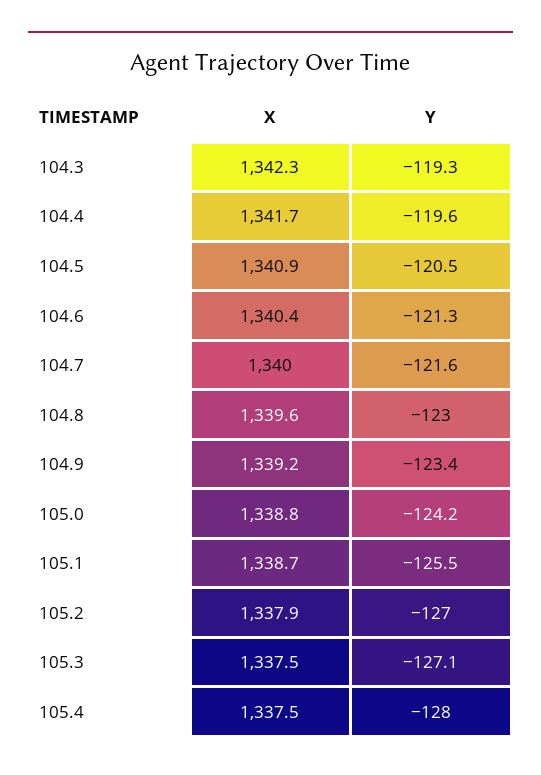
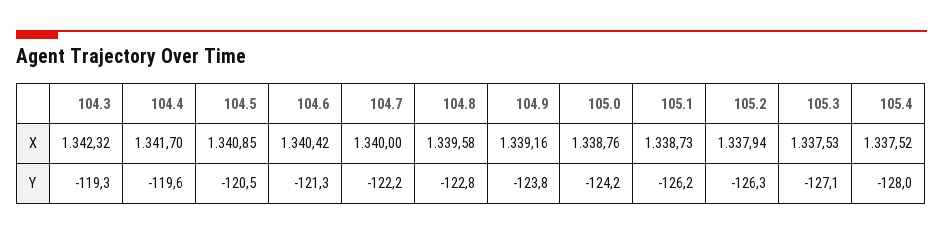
Y, 104.7: -121.6 -> -122.2
Y, 104.8: -123 -> -122.8
Y, 104.9: -123.4 -> -123.8
Y, 105.1: -125.5 -> -126.2
Y, 105.2: -127 -> -126.3

